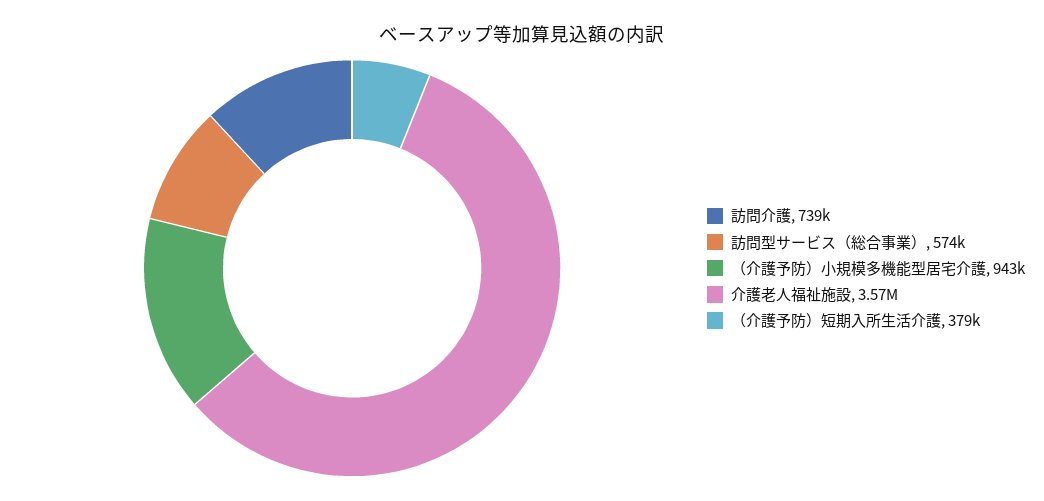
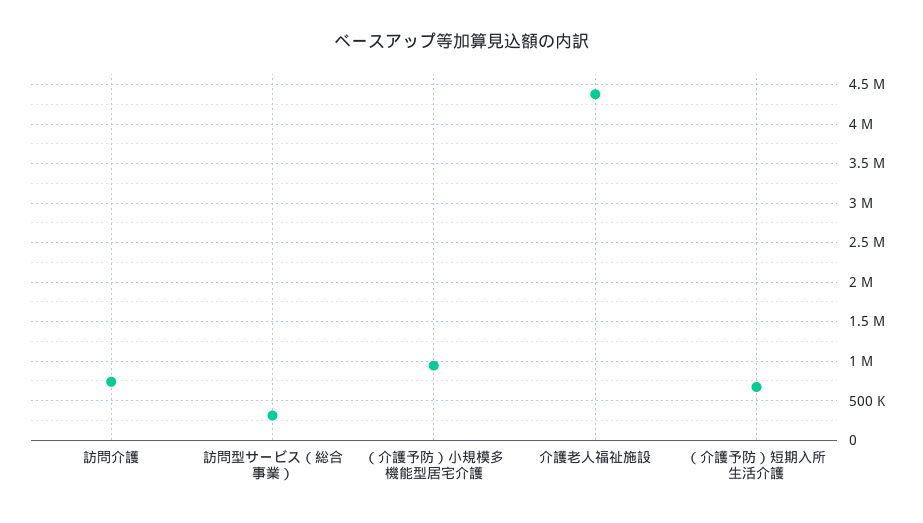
訪問型サービス（総合事業）: 574000 -> 300000
介護老人福祉施設: 3570000 -> 4400000
（介護予防）短期入所生活介護: 379000 -> 700000

